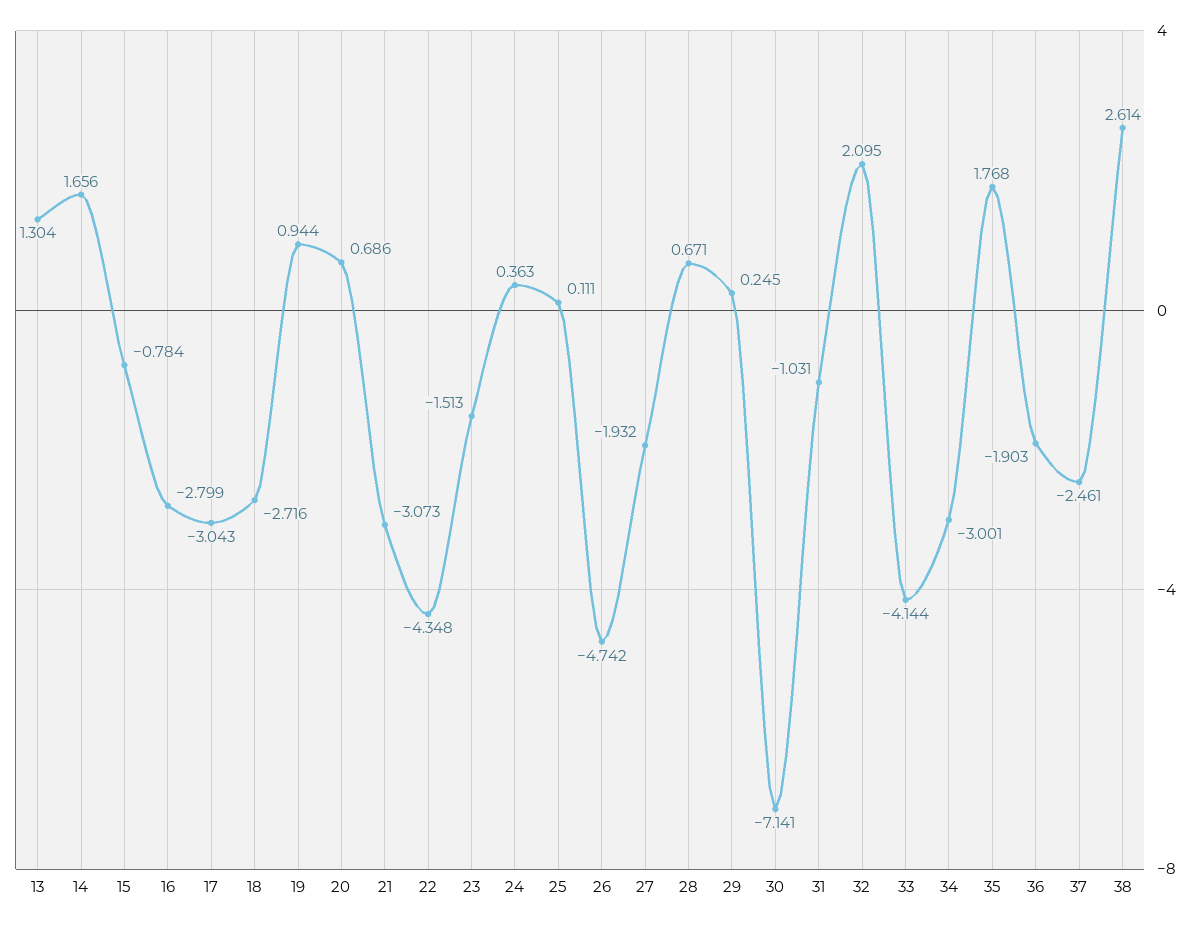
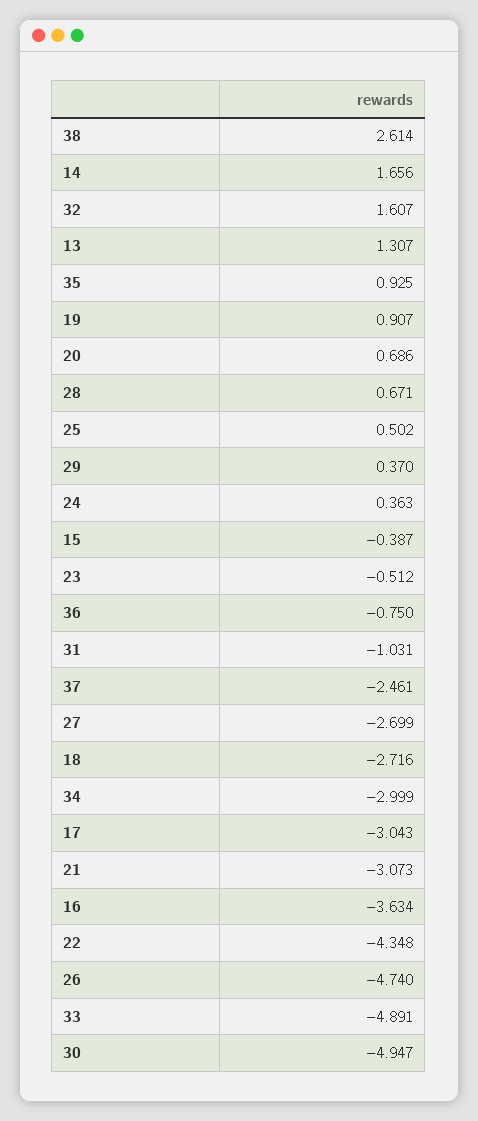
13: 1.304 -> 1.307
15: -0.784 -> -0.387
16: -2.799 -> -3.634
19: 0.944 -> 0.907
23: -1.513 -> -0.512
25: 0.111 -> 0.502
26: -4.742 -> -4.74
27: -1.932 -> -2.699
29: 0.245 -> 0.37
30: -7.141 -> -4.947
32: 2.095 -> 1.607
33: -4.144 -> -4.891
34: -3.001 -> -2.999
35: 1.768 -> 0.925
36: -1.903 -> -0.75

